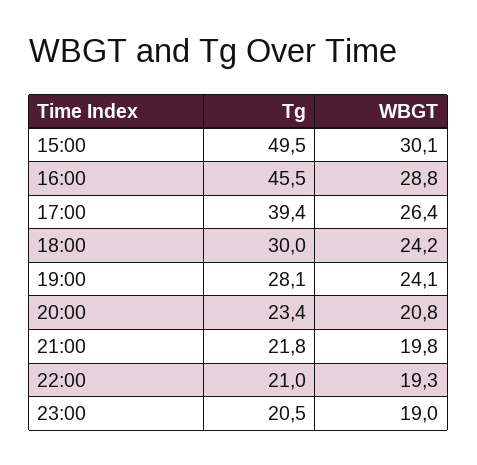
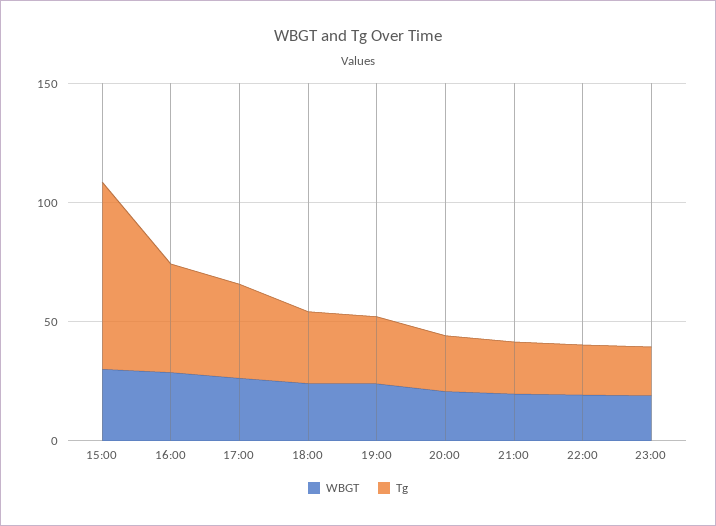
Tg, 15:00: 49.5 -> 80

